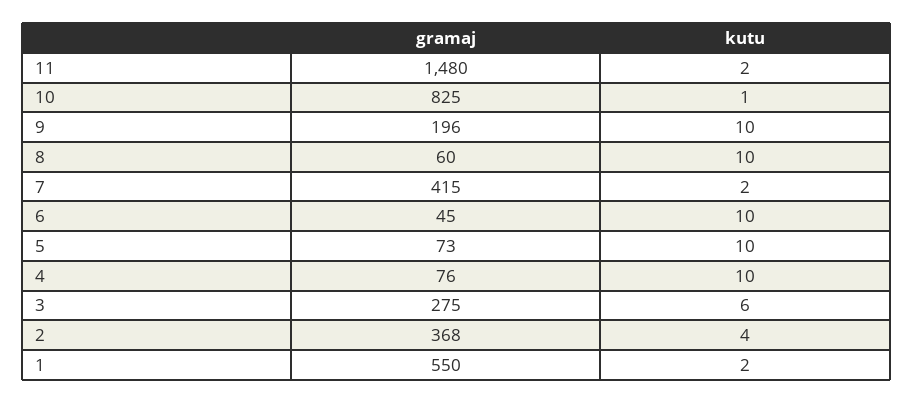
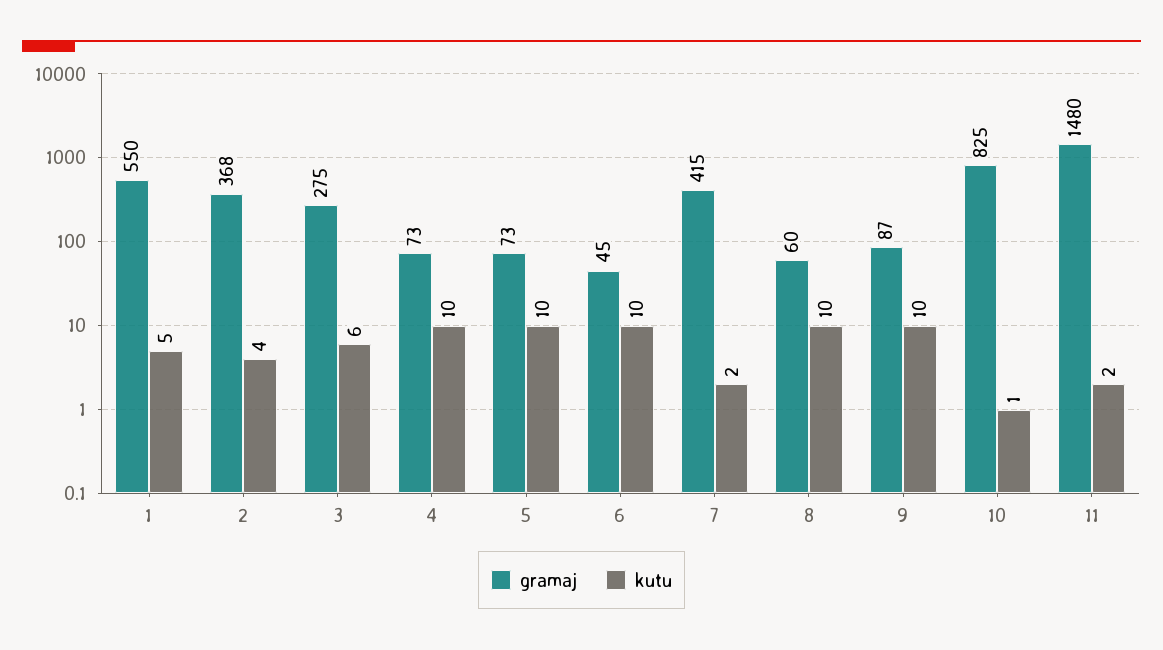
gramaj, 9: 196 -> 87
gramaj, 4: 76 -> 73
kutu, 1: 2 -> 5

